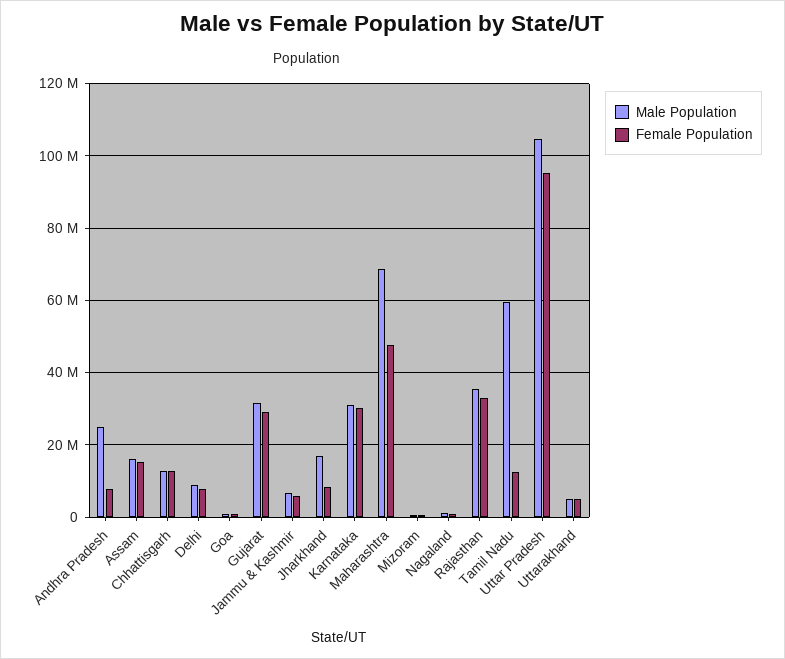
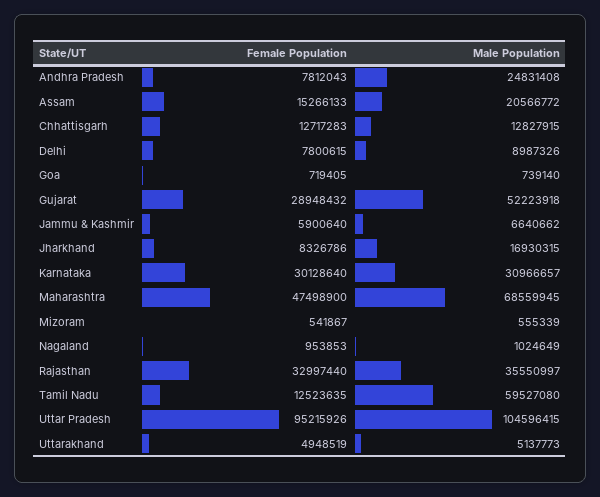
Male Population, Assam: 16000000 -> 20566772
Male Population, Gujarat: 32000000 -> 52223918

